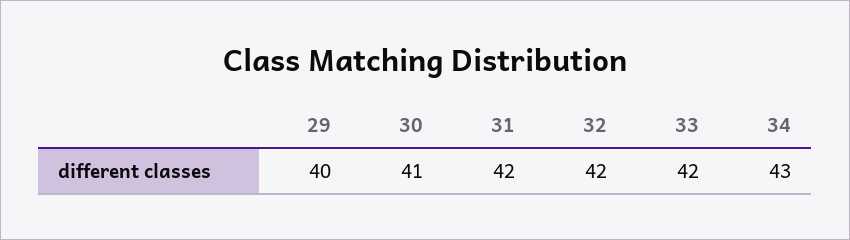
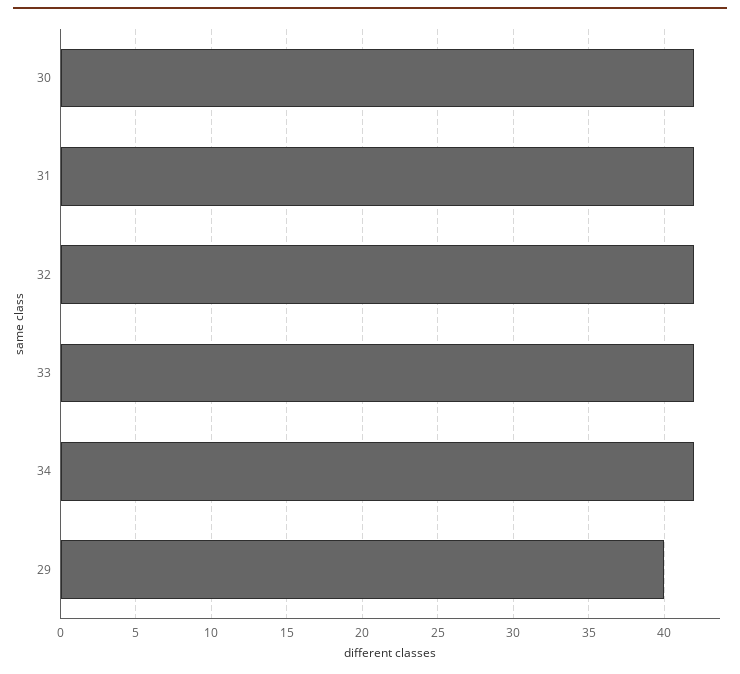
30: 41 -> 42
34: 43 -> 42

